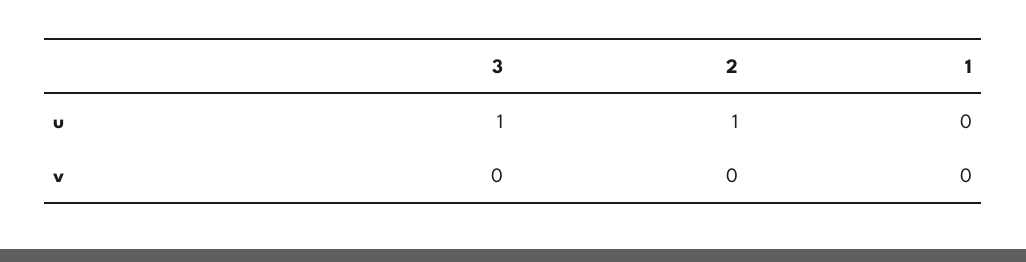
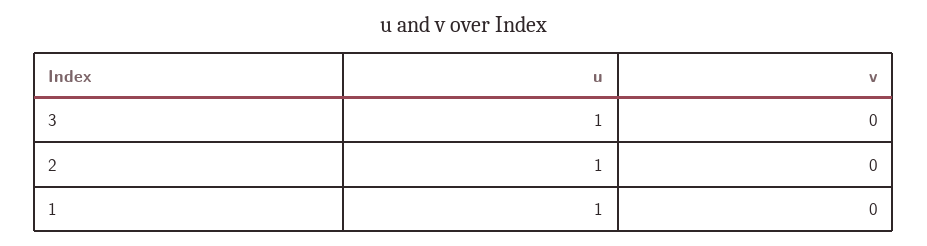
1, u: 0 -> 1

